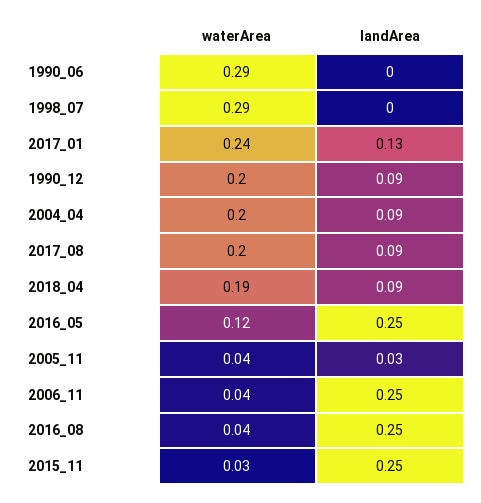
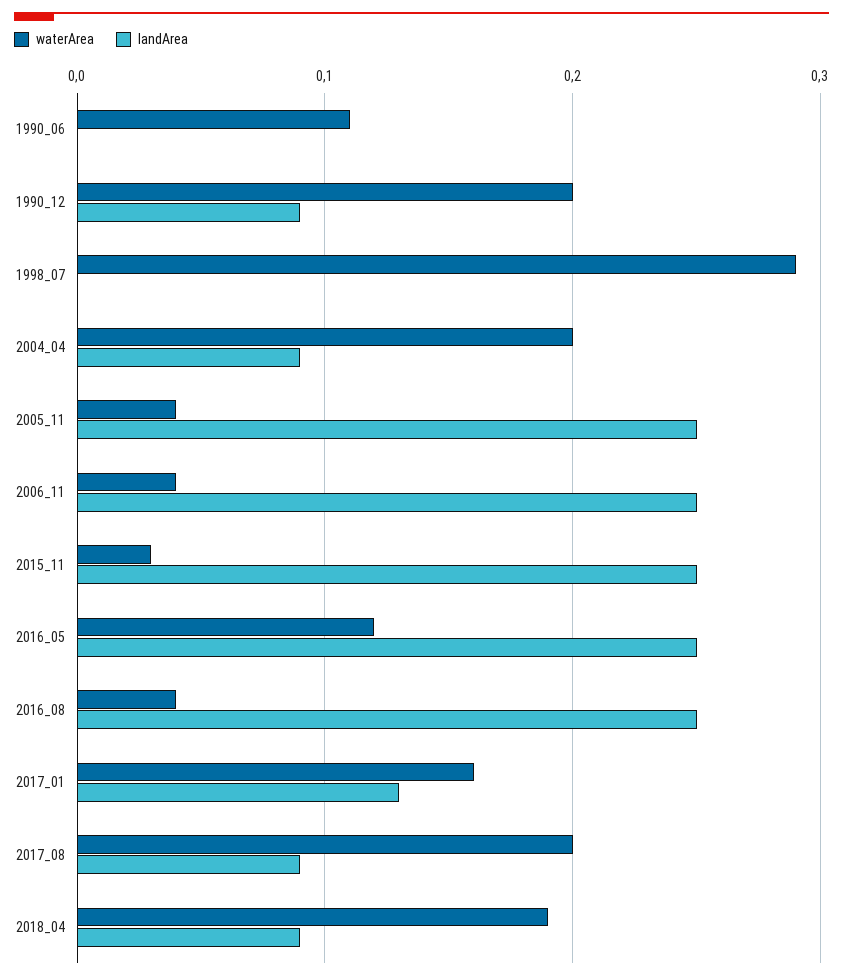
waterArea, 1990_06: 0.29 -> 0.11
waterArea, 2017_01: 0.24 -> 0.16
landArea, 2005_11: 0.03 -> 0.25

